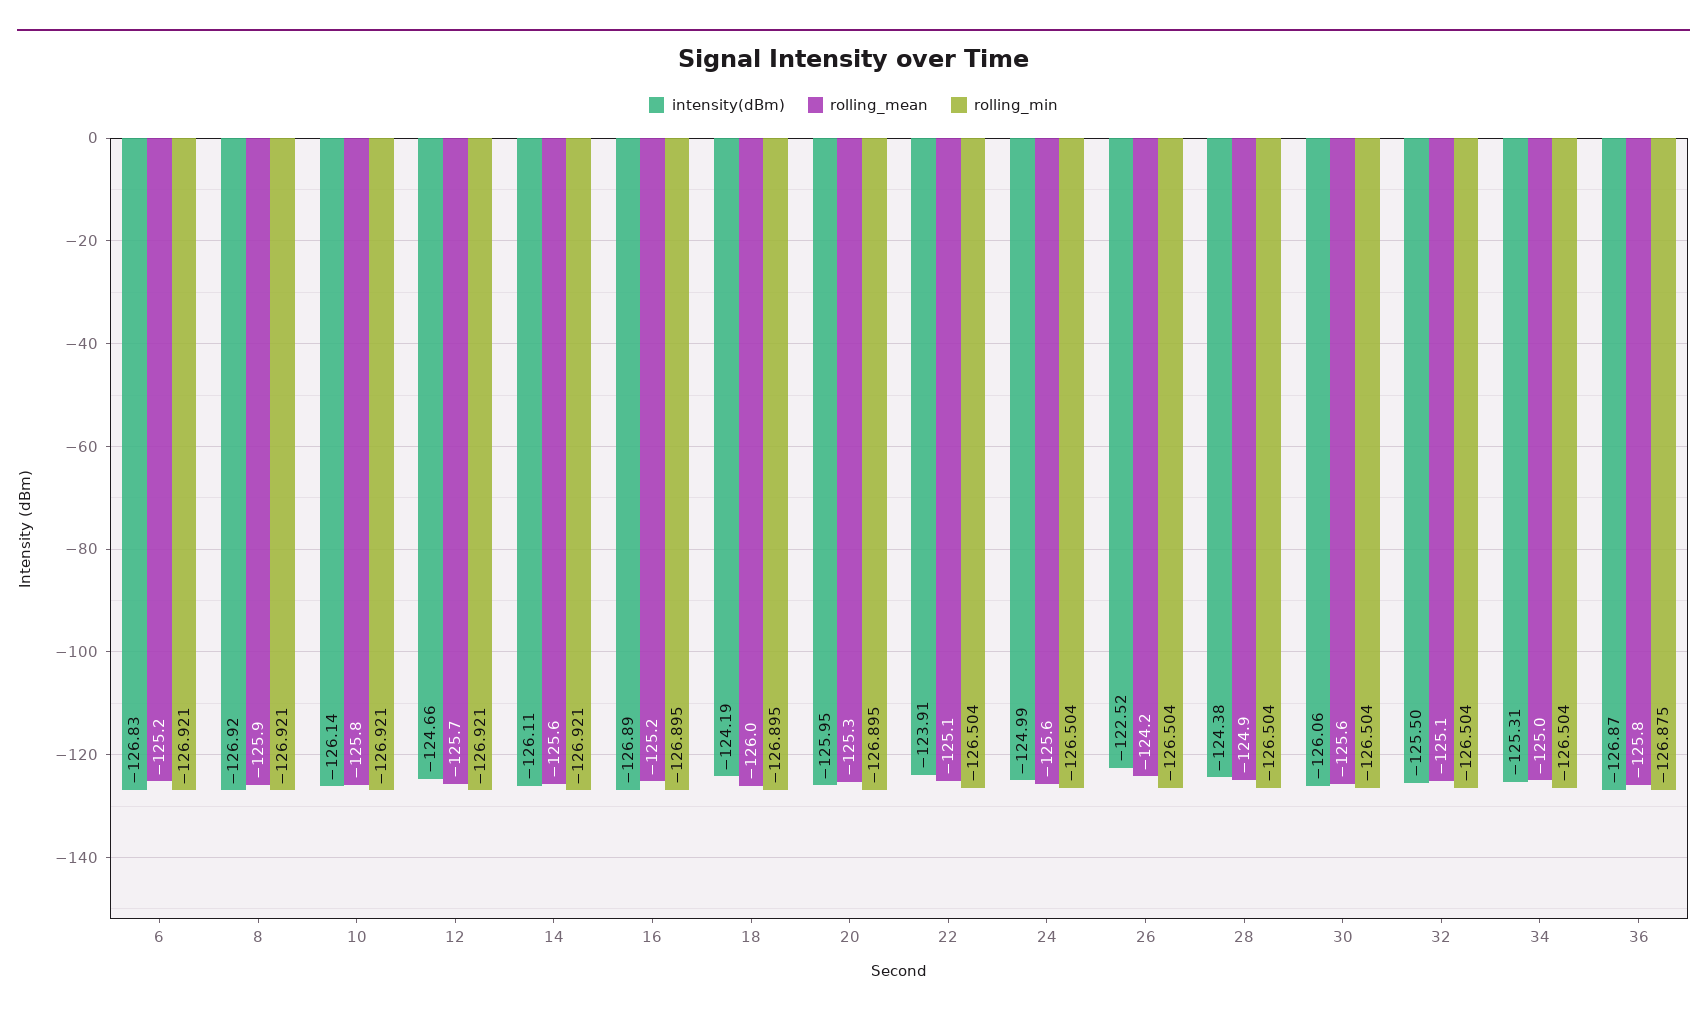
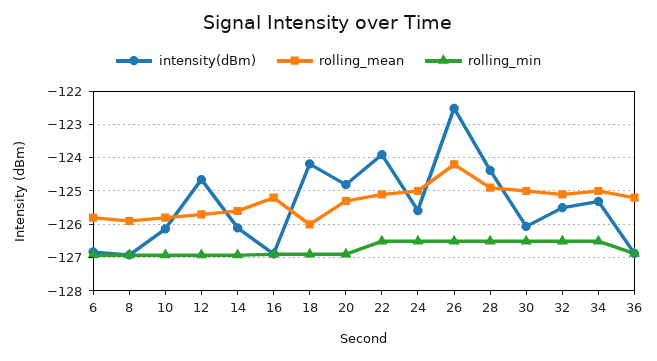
rolling_mean, 6: -125.2 -> -125.8
intensity(dBm), 20: -125.95 -> -124.8
intensity(dBm), 24: -124.99 -> -125.6
rolling_mean, 24: -125.6 -> -125
rolling_mean, 30: -125.6 -> -125
rolling_mean, 36: -125.8 -> -125.2

